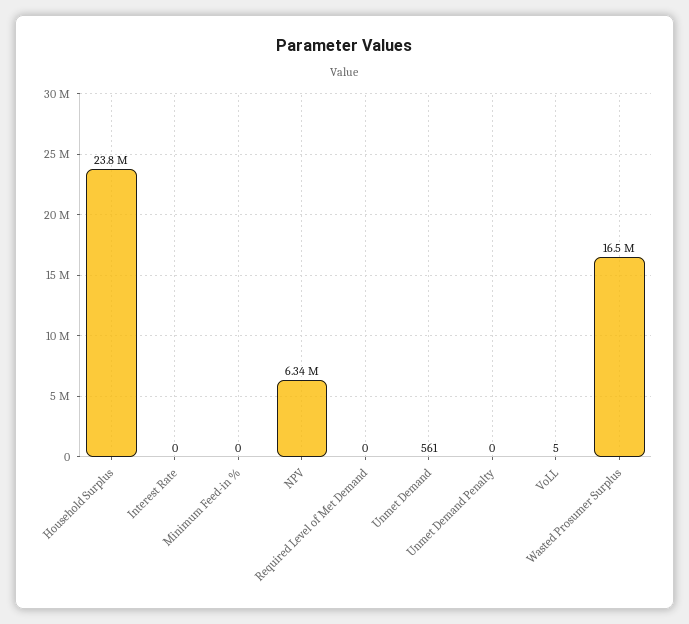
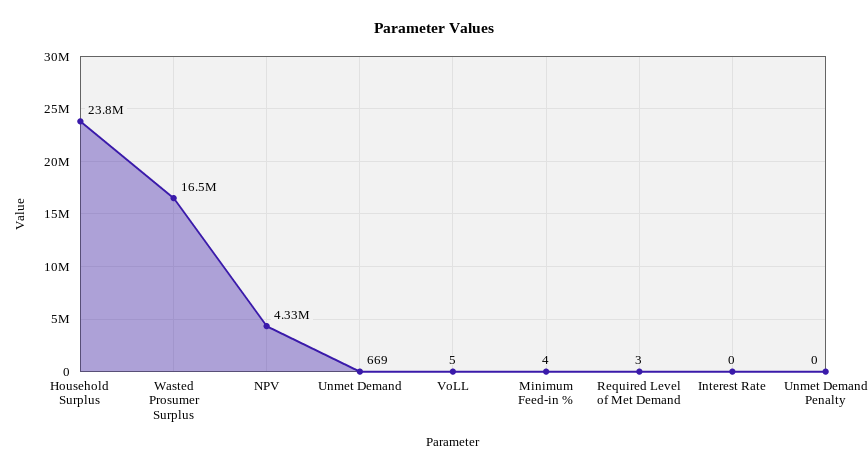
Minimum Feed-in %: 0 -> 4
NPV: 6340000 -> 4330000
Required Level of Met Demand: 0 -> 3
Unmet Demand: 561 -> 669

